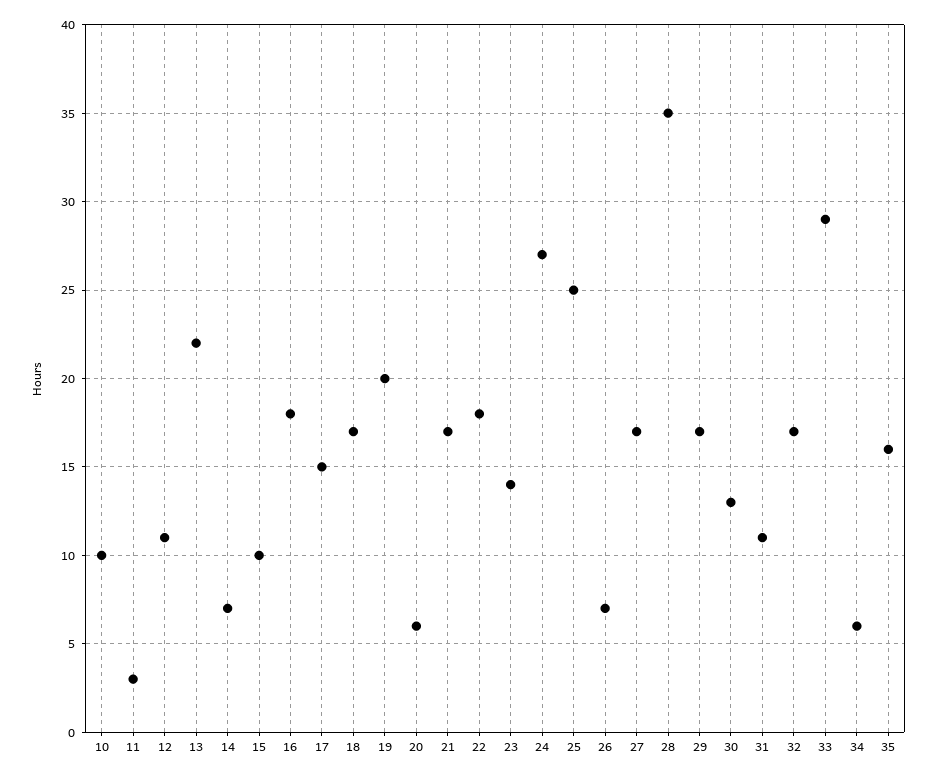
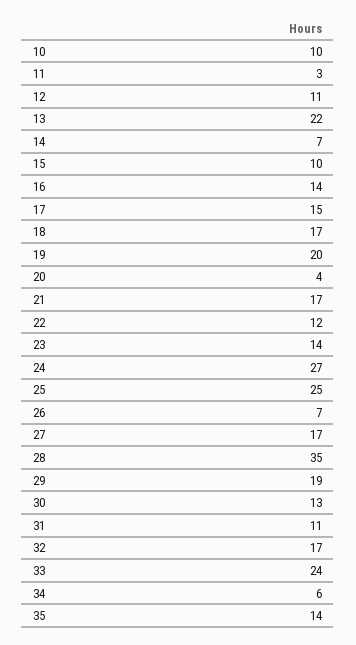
16: 18 -> 14
20: 6 -> 4
22: 18 -> 12
29: 17 -> 19
33: 29 -> 24
35: 16 -> 14

